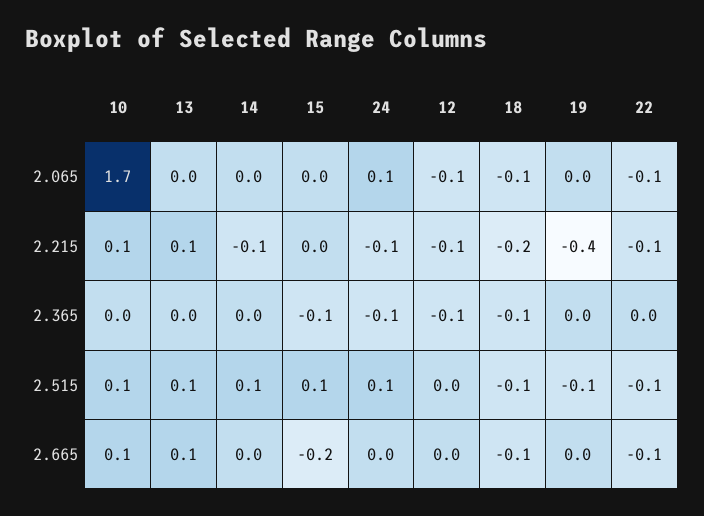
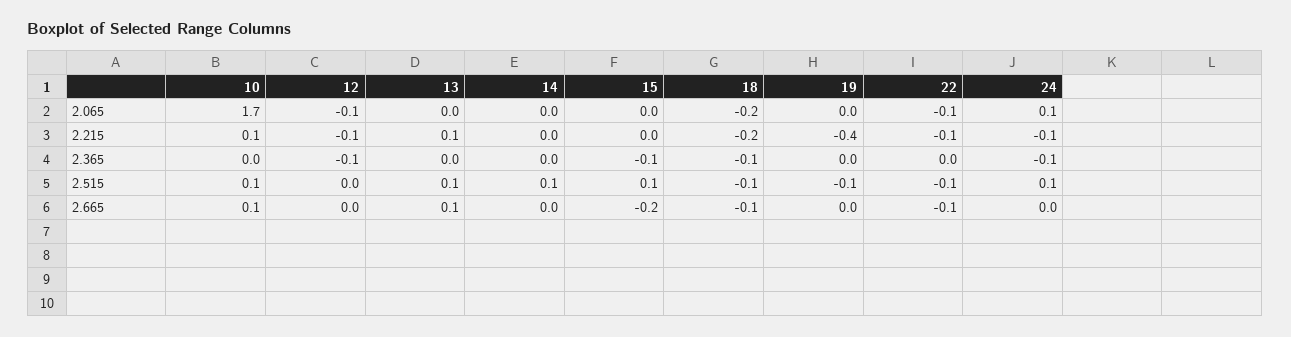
18, 2.065: -0.1 -> -0.2
14, 2.215: -0.1 -> 0

